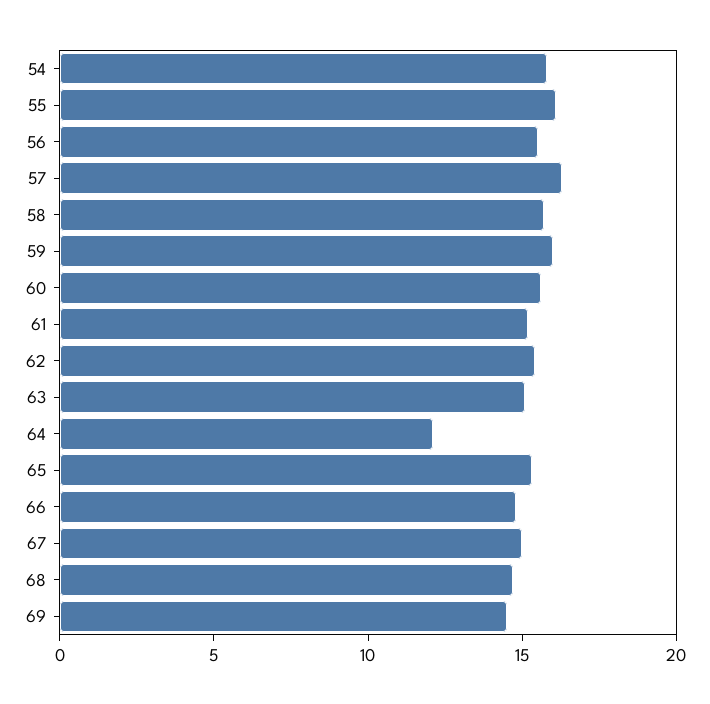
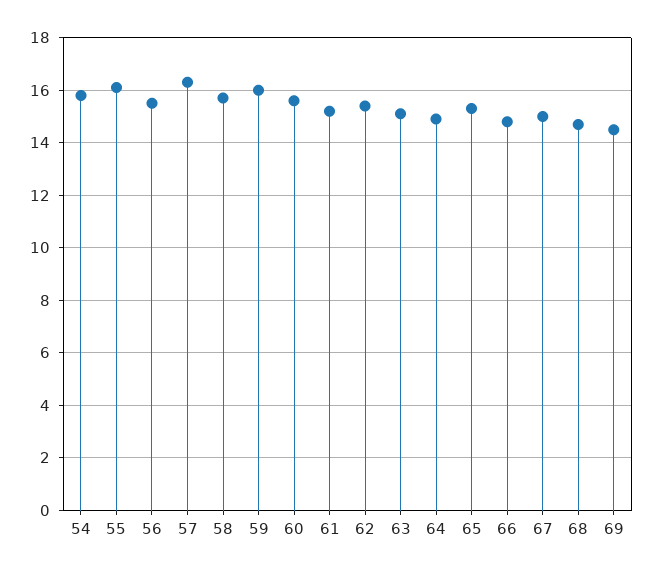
64: 12 -> 15

